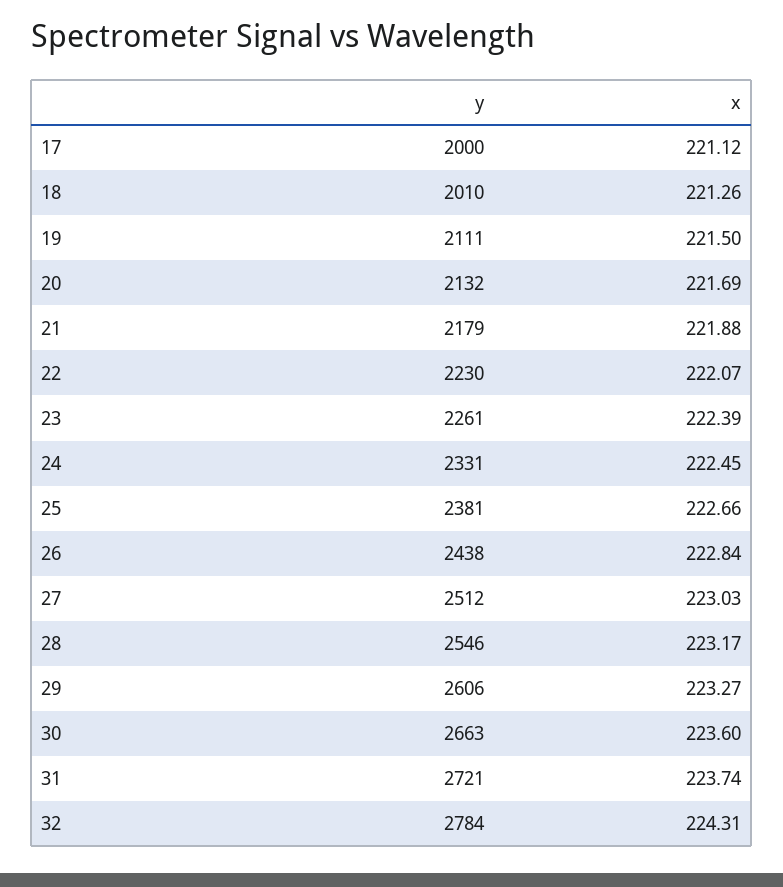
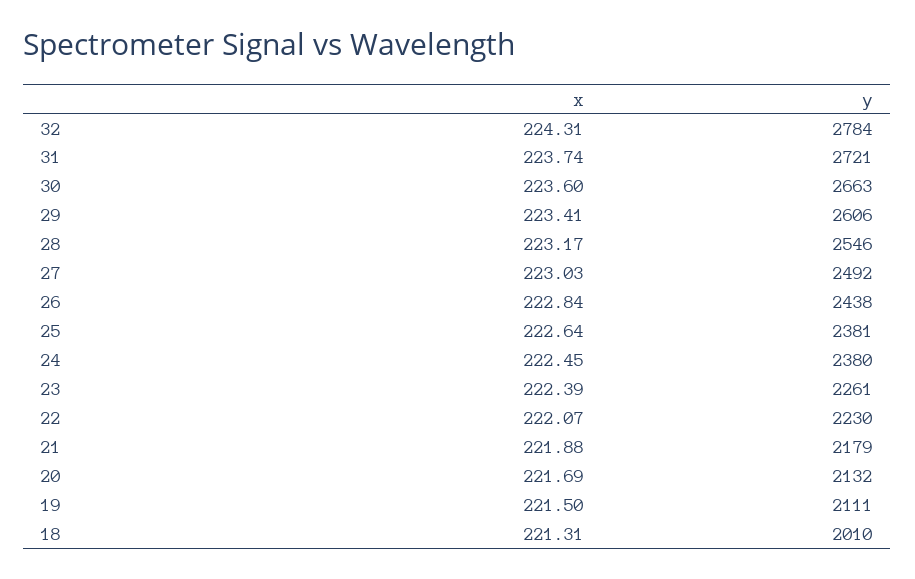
y, 17: 2000 -> none
x, 17: 221.12 -> none
x, 18: 221.26 -> 221.31
y, 24: 2331 -> 2380
x, 25: 222.66 -> 222.64
y, 27: 2512 -> 2492
x, 29: 223.27 -> 223.41

